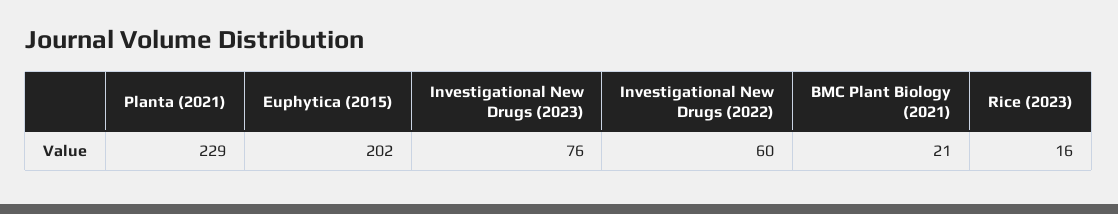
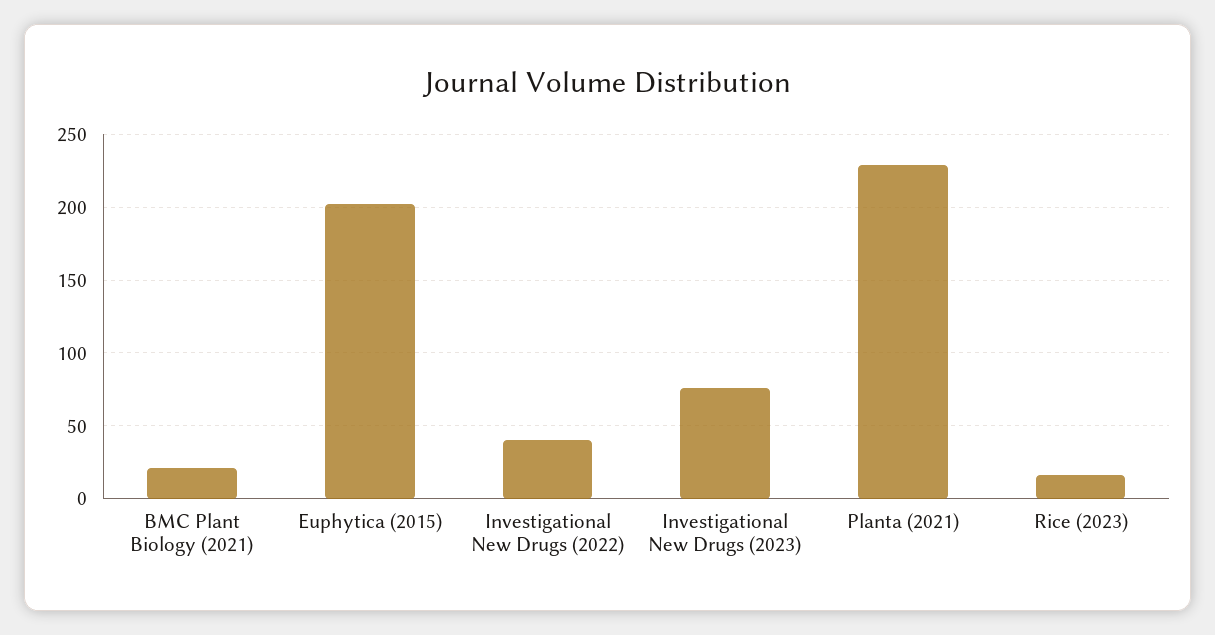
Investigational New Drugs (2022): 60 -> 40

